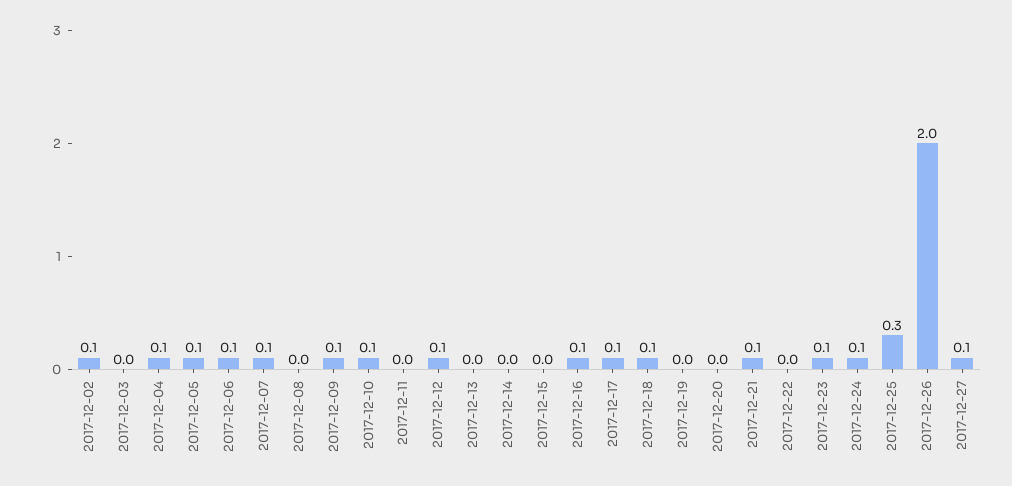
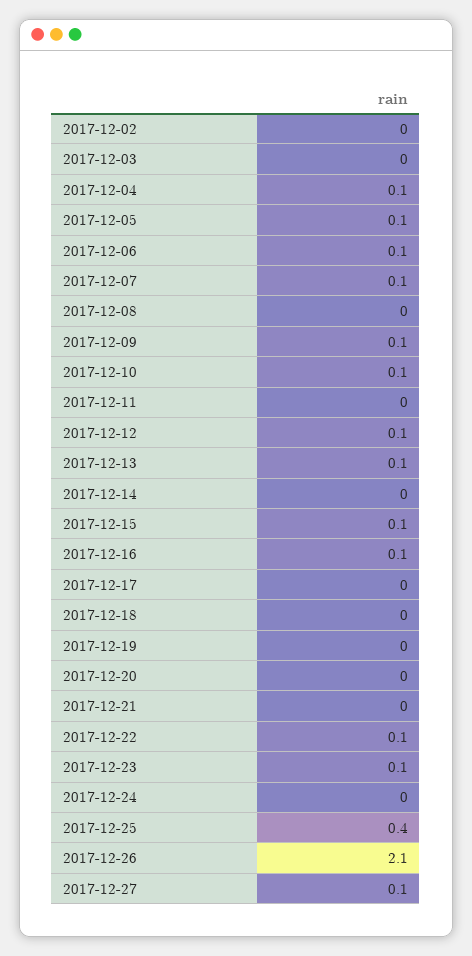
2017-12-02: 0.1 -> 0
2017-12-13: 0 -> 0.1
2017-12-15: 0 -> 0.1
2017-12-17: 0.1 -> 0
2017-12-18: 0.1 -> 0
2017-12-21: 0.1 -> 0
2017-12-22: 0 -> 0.1
2017-12-24: 0.1 -> 0
2017-12-25: 0.3 -> 0.4
2017-12-26: 2 -> 2.1

